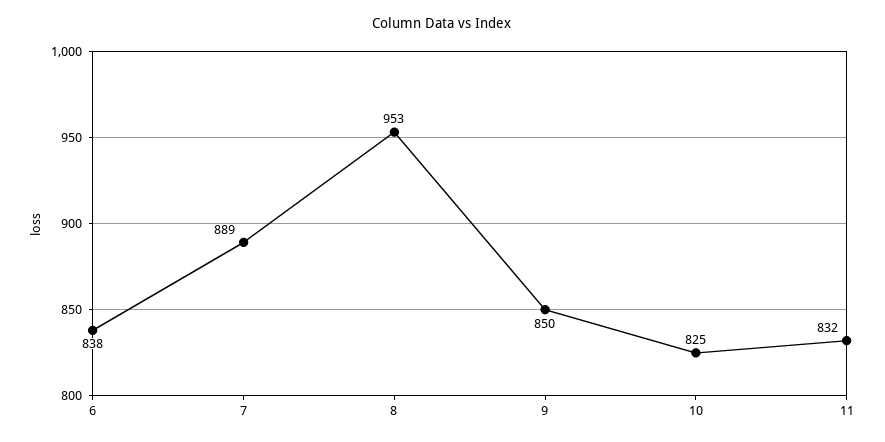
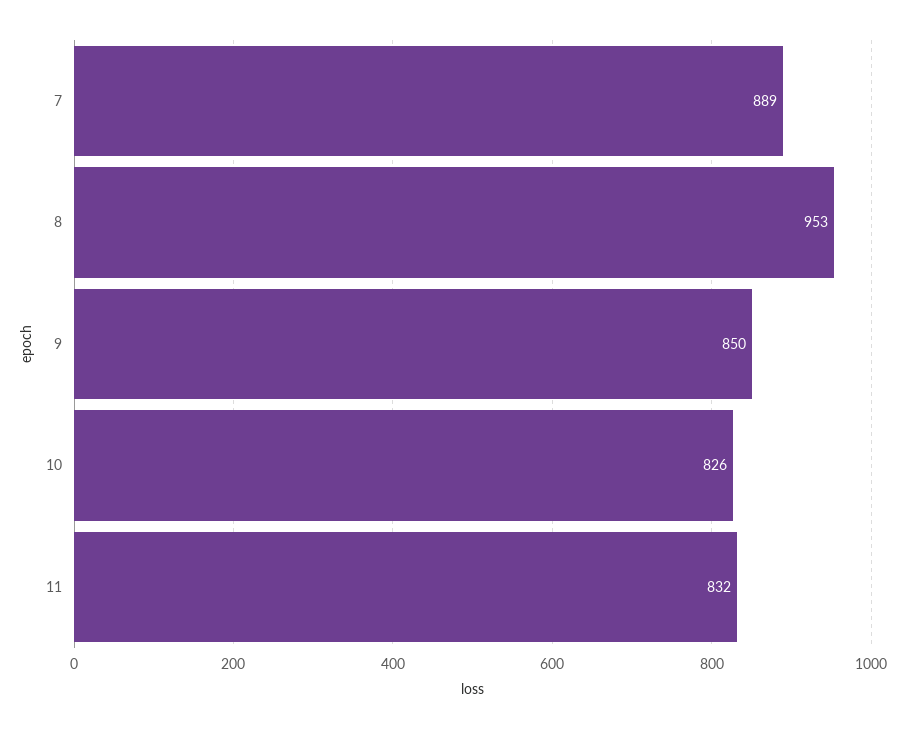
6: 838 -> none
10: 825 -> 826

